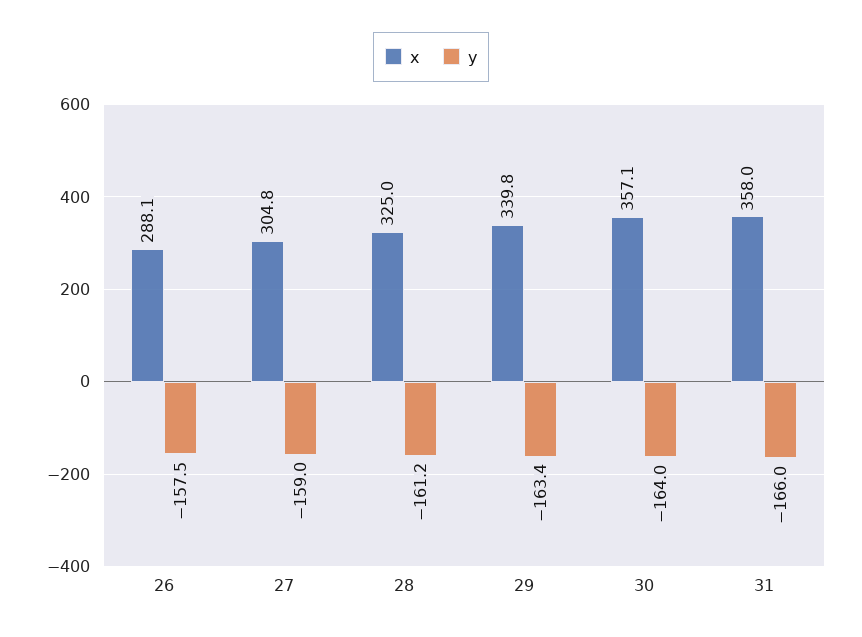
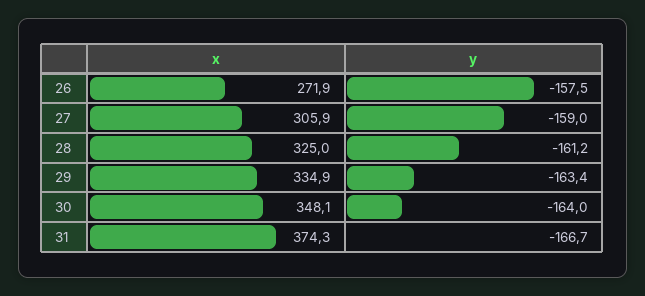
x, 26: 288.1 -> 271.9
x, 27: 304.8 -> 305.9
x, 29: 339.8 -> 334.9
x, 30: 357.1 -> 348.1
x, 31: 358 -> 374.3
y, 31: -166 -> -166.7

